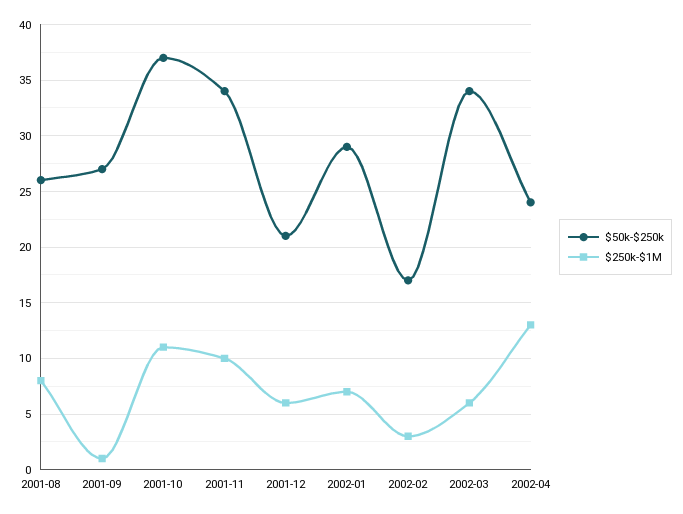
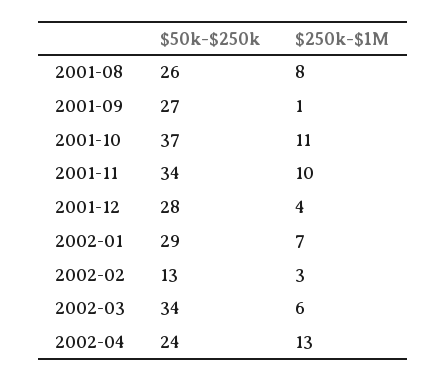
$50k-$250k, 2001-12: 21 -> 28
$250k-$1M, 2001-12: 6 -> 4
$50k-$250k, 2002-02: 17 -> 13

